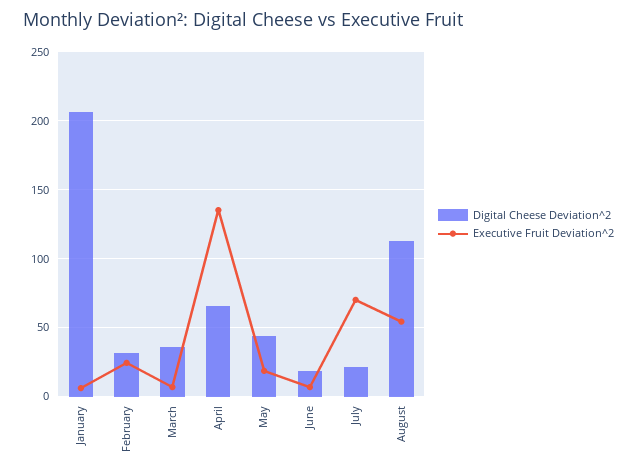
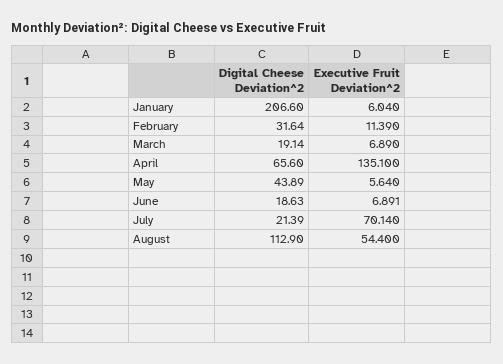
Executive Fruit Deviation^2, February: 25 -> 11.39
Digital Cheese Deviation^2, March: 35 -> 19.14
Executive Fruit Deviation^2, May: 20 -> 5.64

